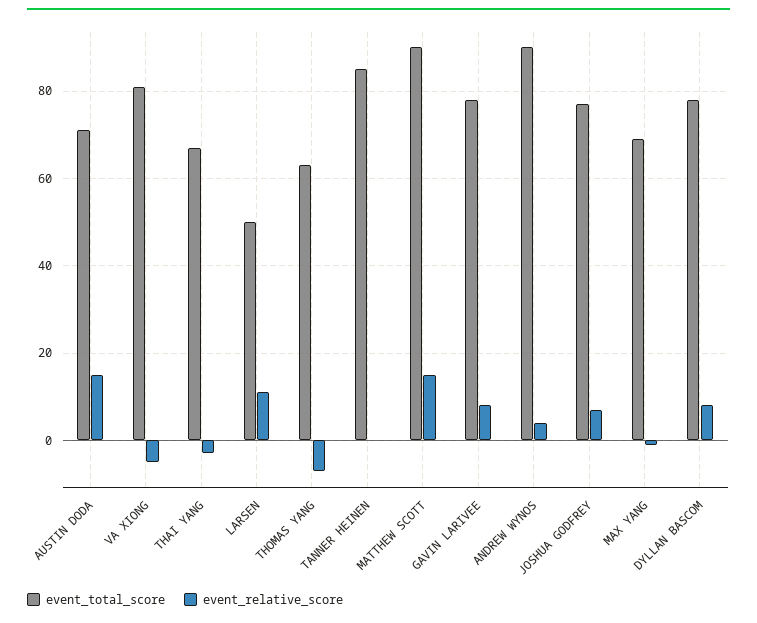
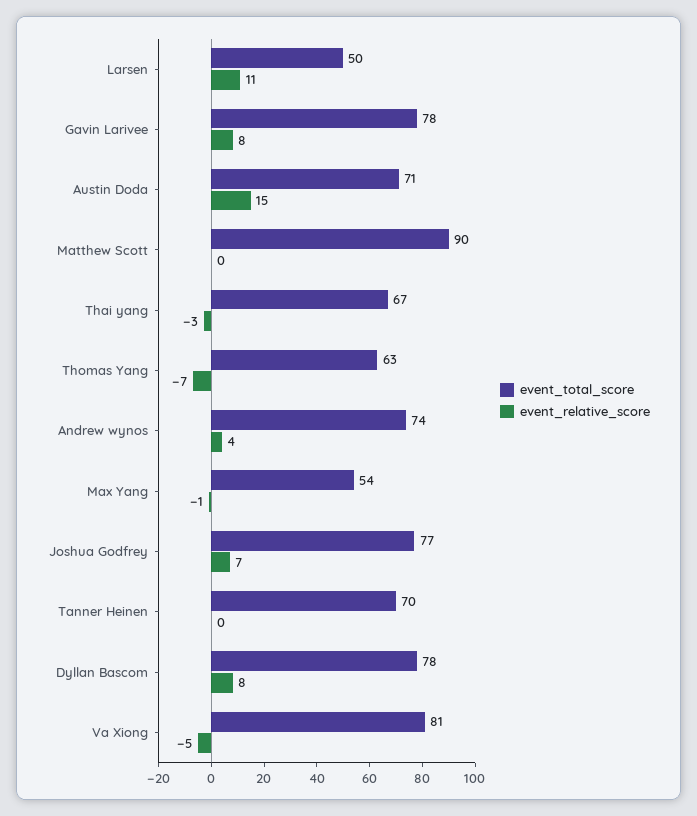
event_total_score, TANNER HEINEN: 85 -> 70
event_relative_score, MATTHEW SCOTT: 15 -> 0
event_total_score, ANDREW WYNOS: 90 -> 74
event_total_score, MAX YANG: 70 -> 54

